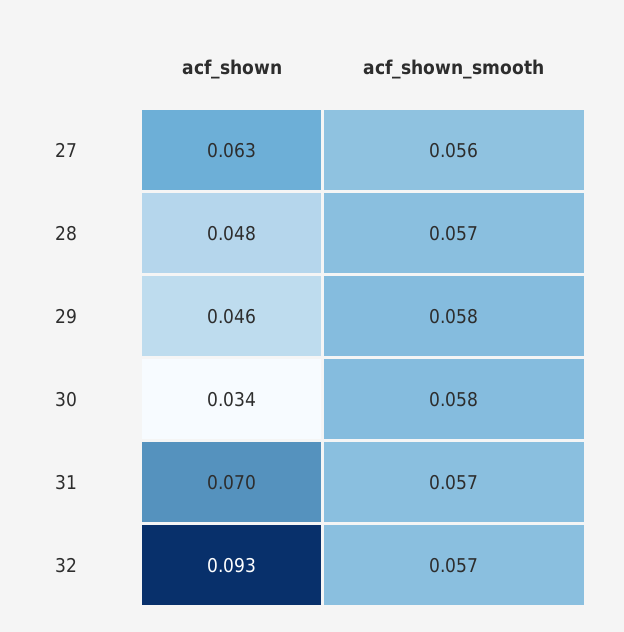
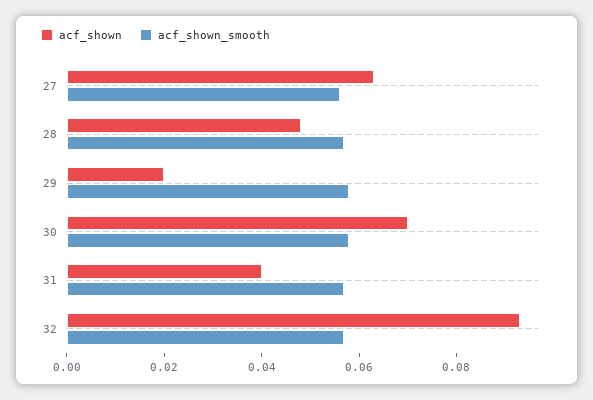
acf_shown, 29: 0.046 -> 0.02
acf_shown, 30: 0.034 -> 0.07
acf_shown, 31: 0.07 -> 0.04

